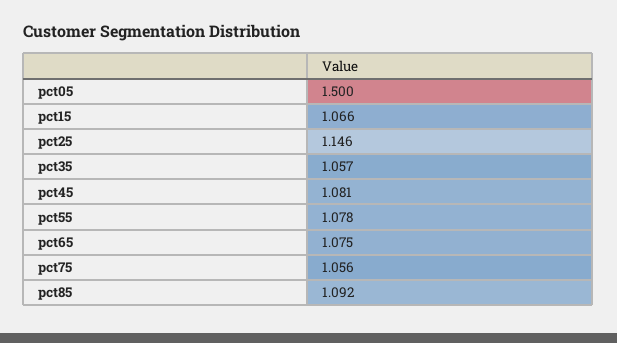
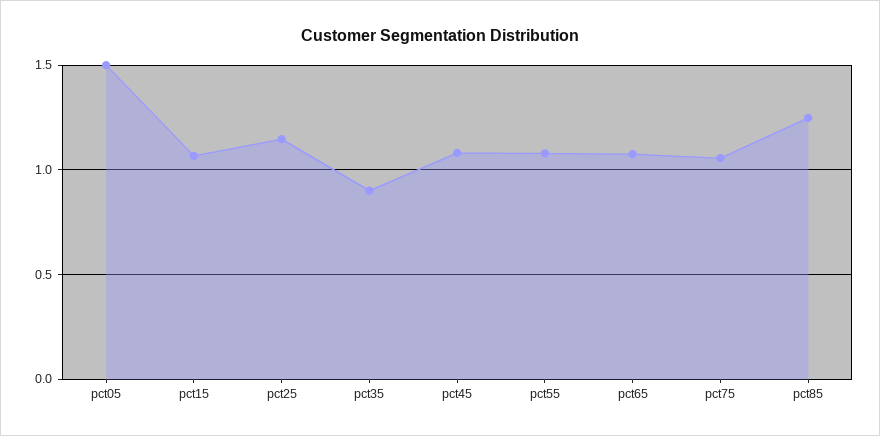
pct35: 1.057 -> 0.9
pct85: 1.092 -> 1.25

